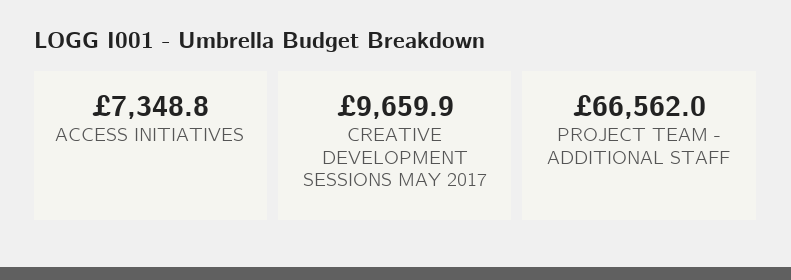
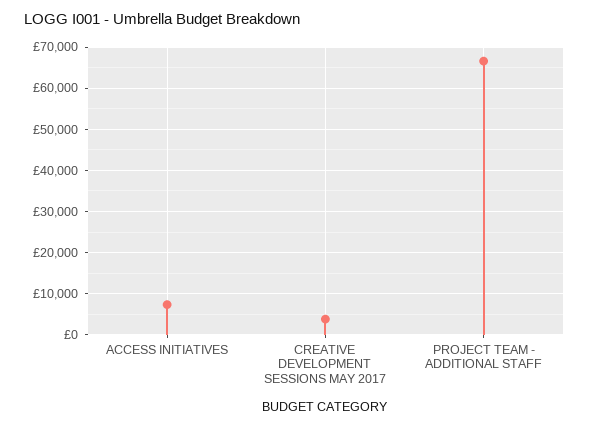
CREATIVE DEVELOPMENT SESSIONS MAY 2017: 9659.9 -> 4000

